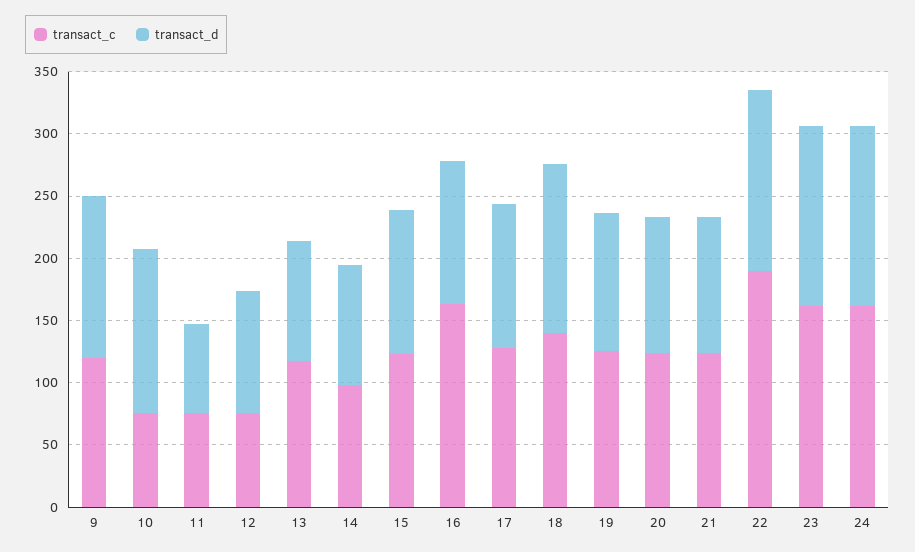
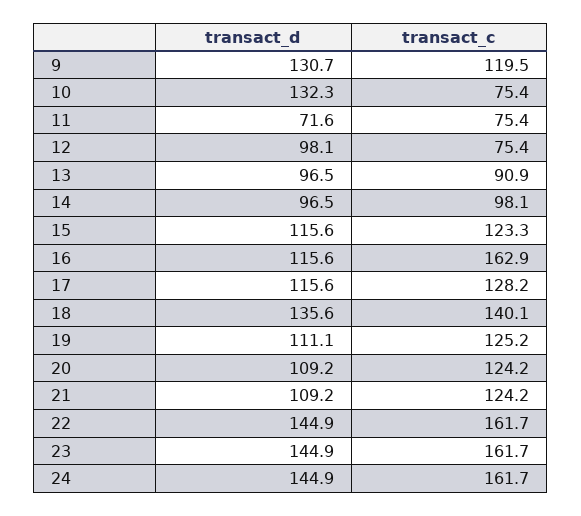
transact_c, 13: 120 -> 90.9
transact_c, 22: 190 -> 161.7

